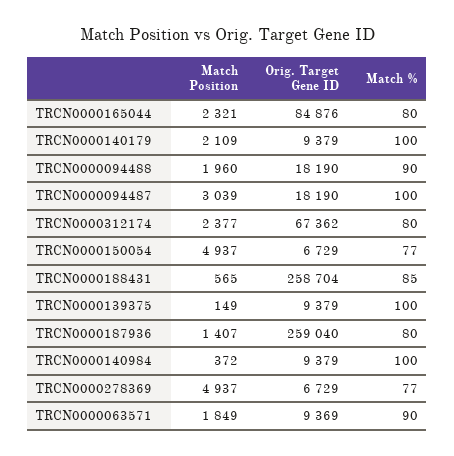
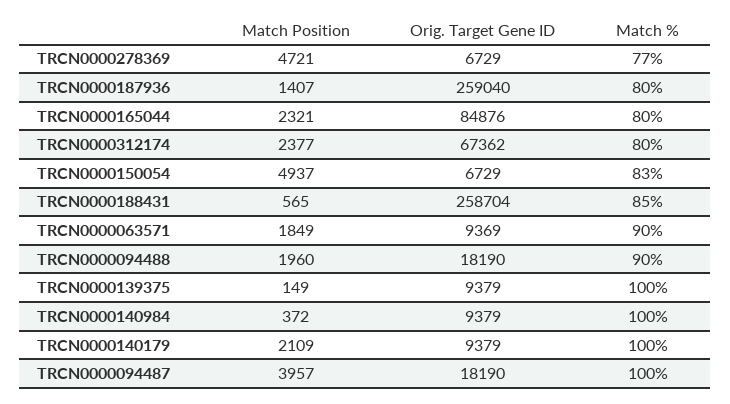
Match Position, TRCN0000094487: 3039 -> 3957
Match %, TRCN0000150054: 77 -> 83
Match Position, TRCN0000278369: 4937 -> 4721

